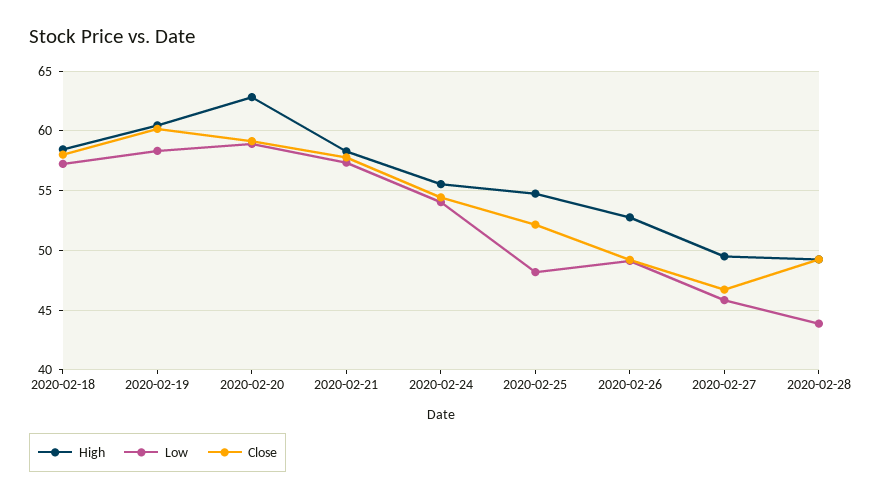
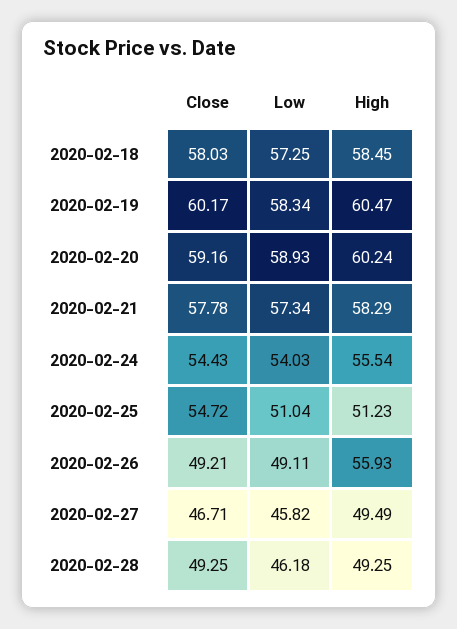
High, 2020-02-20: 63 -> 60.24
High, 2020-02-25: 55 -> 51.23
Low, 2020-02-25: 48 -> 51.04
Close, 2020-02-25: 52 -> 54.72
High, 2020-02-26: 53 -> 55.93
Low, 2020-02-28: 44 -> 46.18

